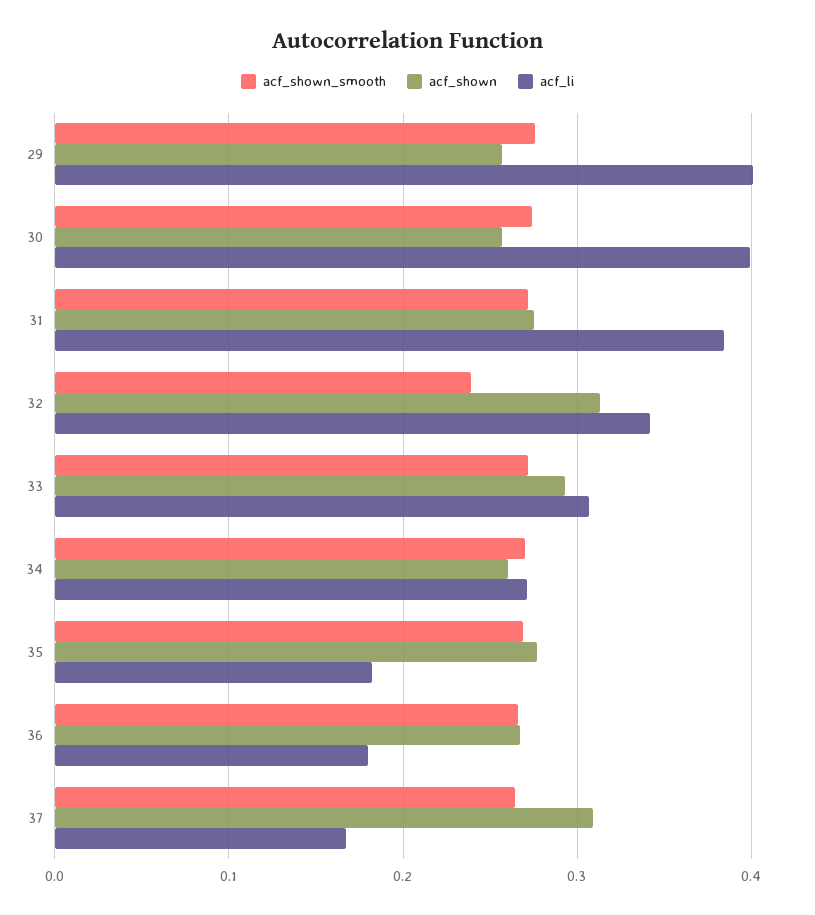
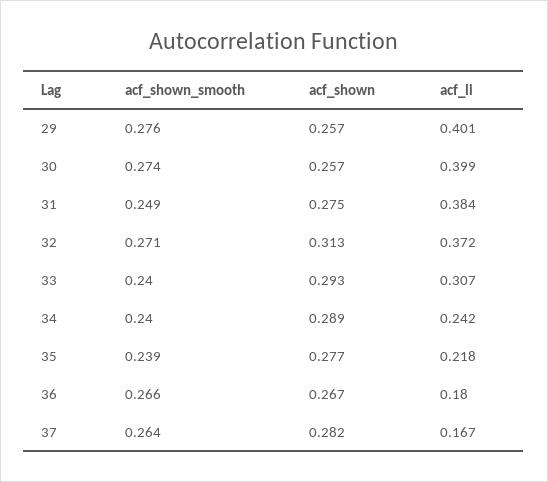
acf_shown_smooth, 31: 0.27 -> 0.249
acf_shown_smooth, 32: 0.24 -> 0.271
acf_li, 32: 0.34 -> 0.372
acf_shown_smooth, 33: 0.27 -> 0.24
acf_shown_smooth, 34: 0.27 -> 0.24
acf_shown, 34: 0.26 -> 0.289
acf_li, 34: 0.27 -> 0.242
acf_shown_smooth, 35: 0.27 -> 0.239
acf_li, 35: 0.18 -> 0.218
acf_shown, 37: 0.31 -> 0.282

